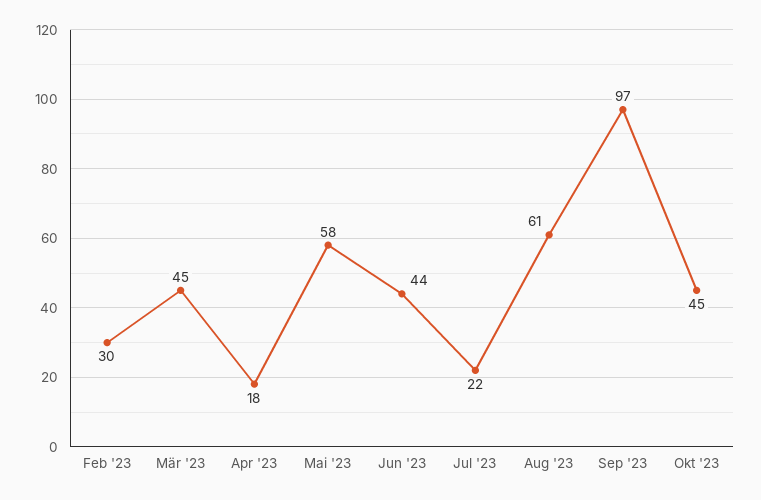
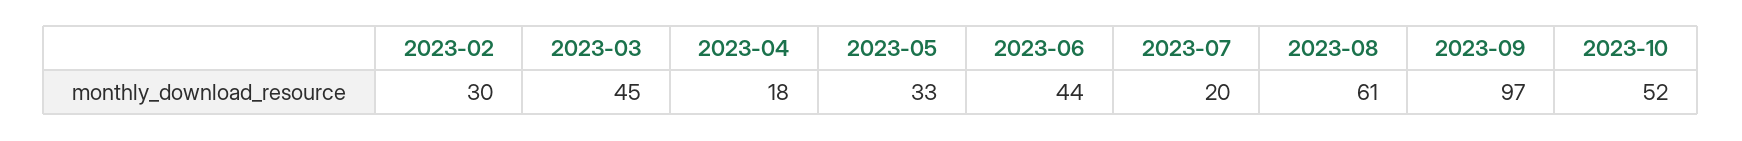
Mai '23: 58 -> 33
Jul '23: 22 -> 20
Okt '23: 45 -> 52

